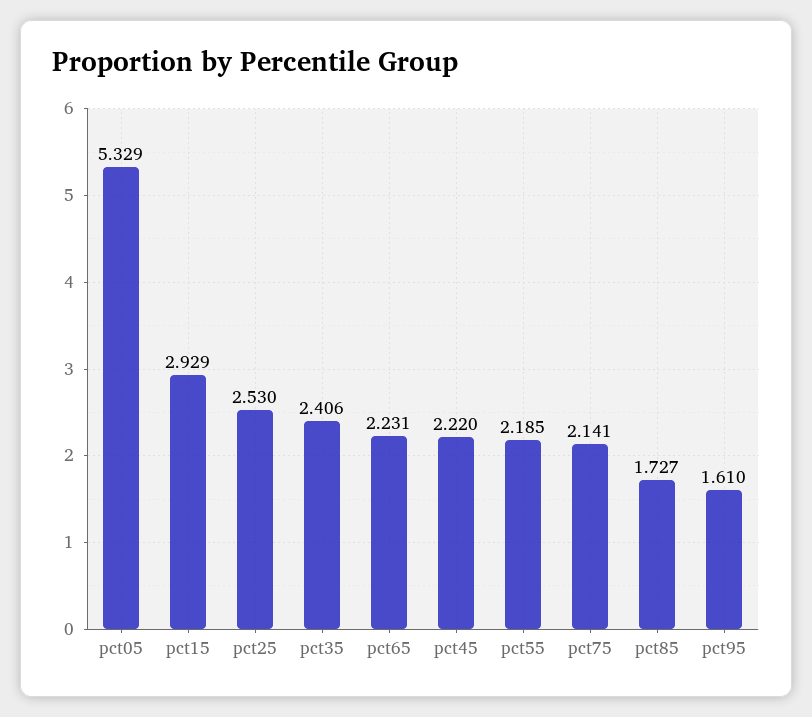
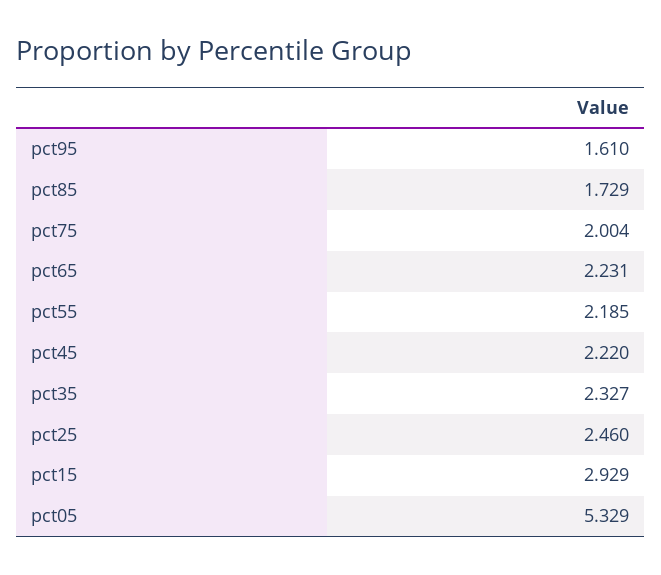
pct25: 2.53 -> 2.46
pct35: 2.406 -> 2.327
pct75: 2.141 -> 2.004
pct85: 1.727 -> 1.729

